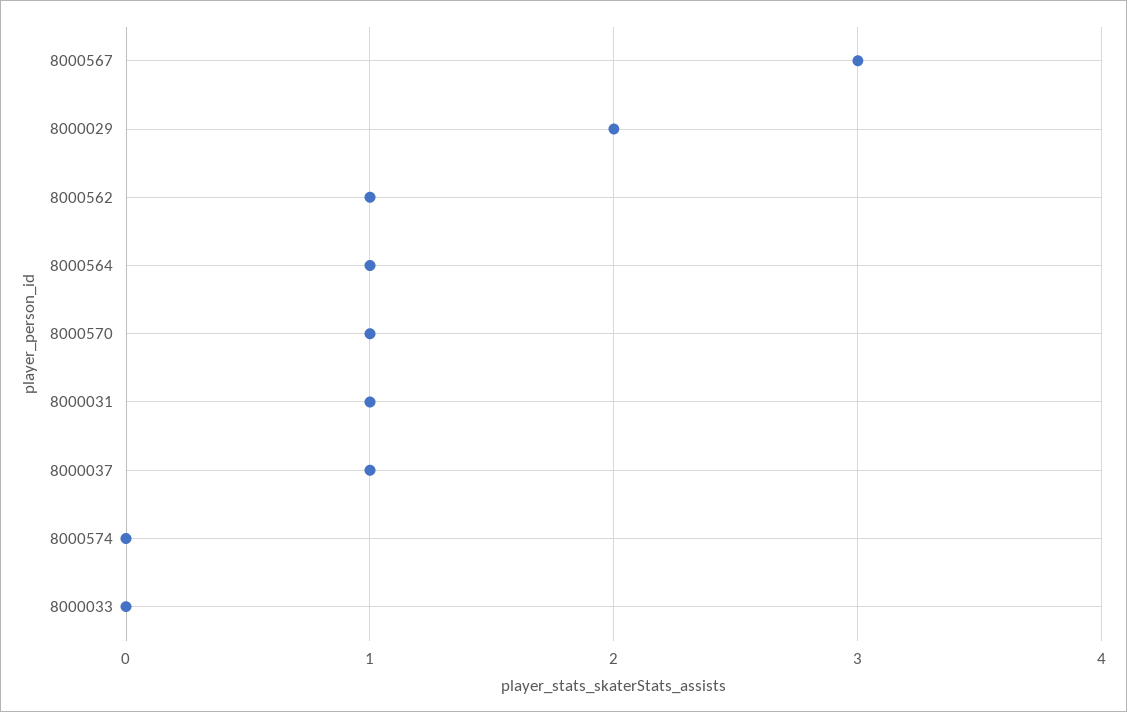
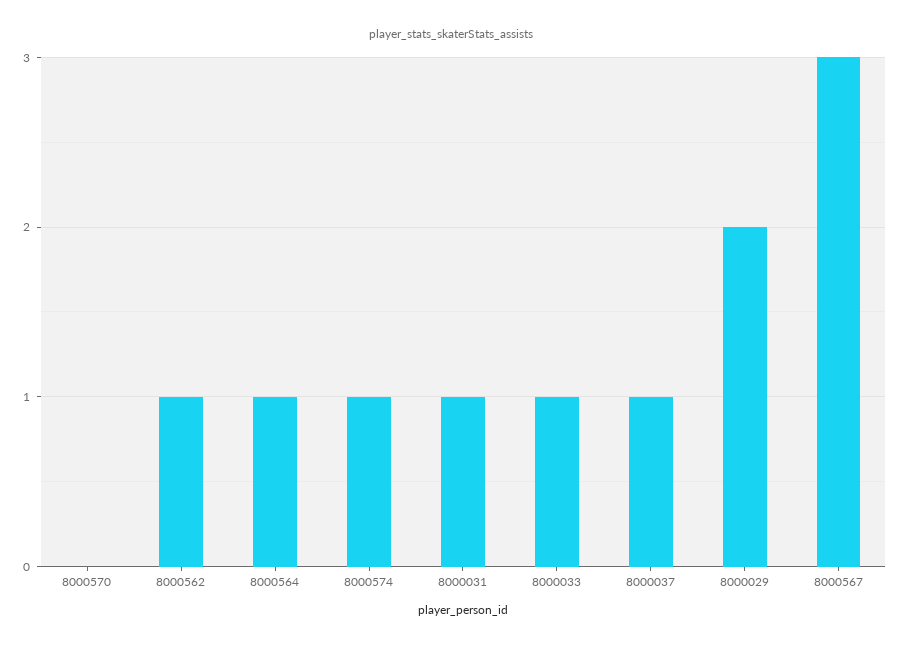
8000570: 1 -> 0
8000574: 0 -> 1
8000033: 0 -> 1

